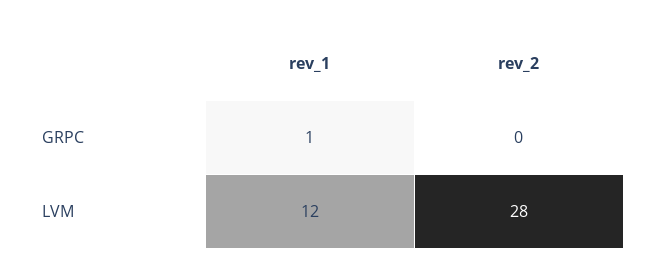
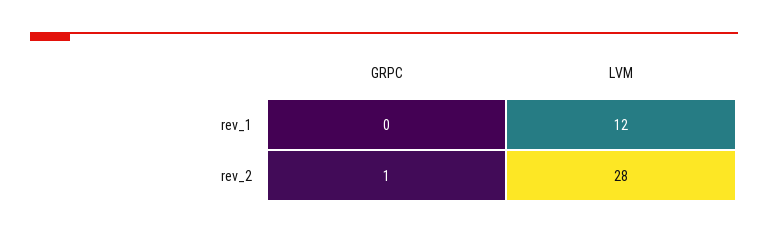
rev_1, GRPC: 1 -> 0
rev_2, GRPC: 0 -> 1

